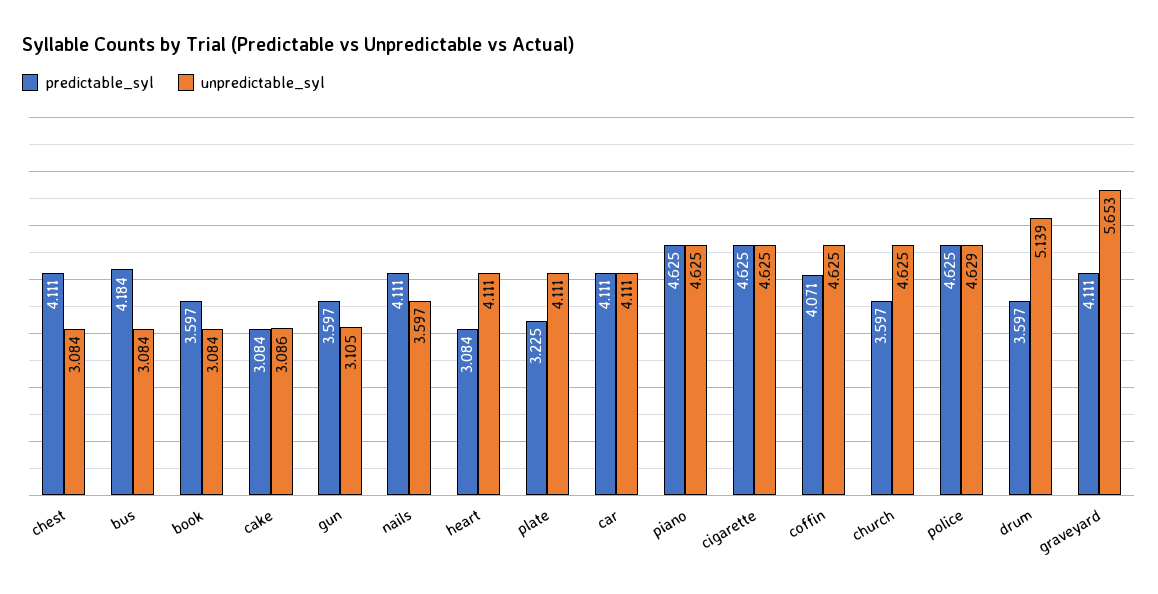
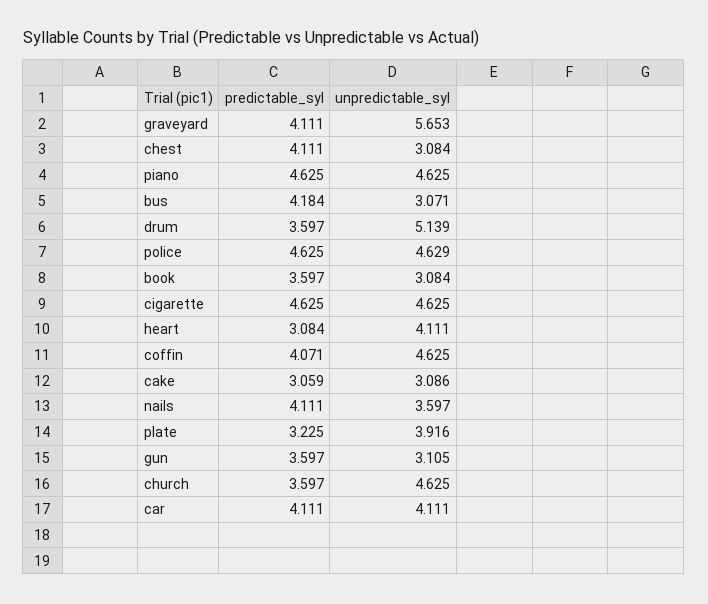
unpredictable_syl, bus: 3.084 -> 3.071
predictable_syl, cake: 3.084 -> 3.059
unpredictable_syl, plate: 4.111 -> 3.916

